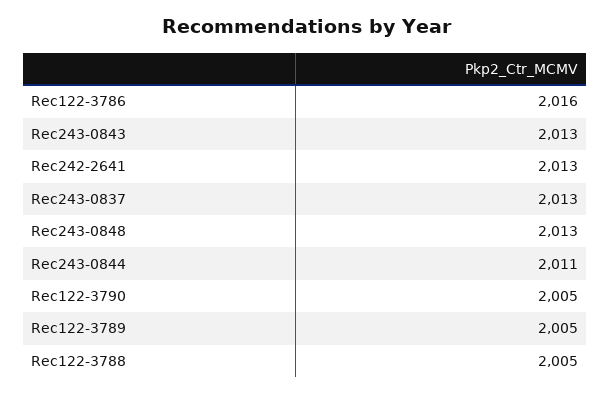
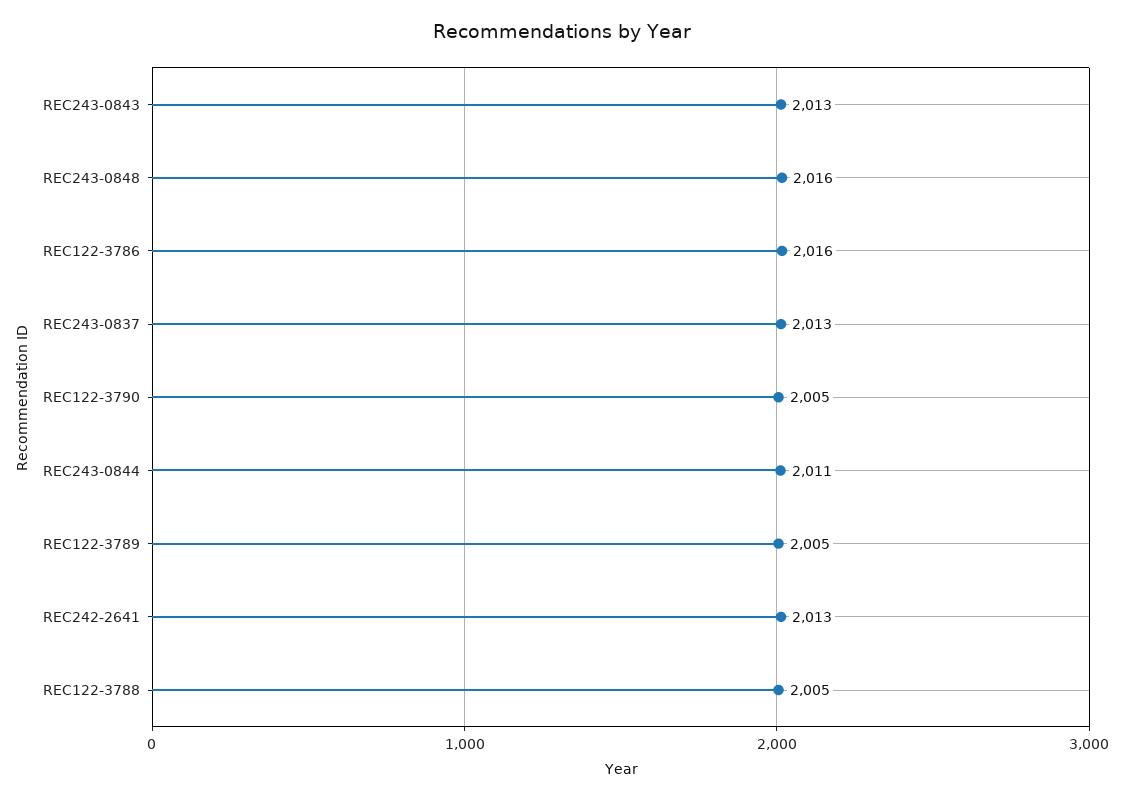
Rec243-0848: 2013 -> 2016

